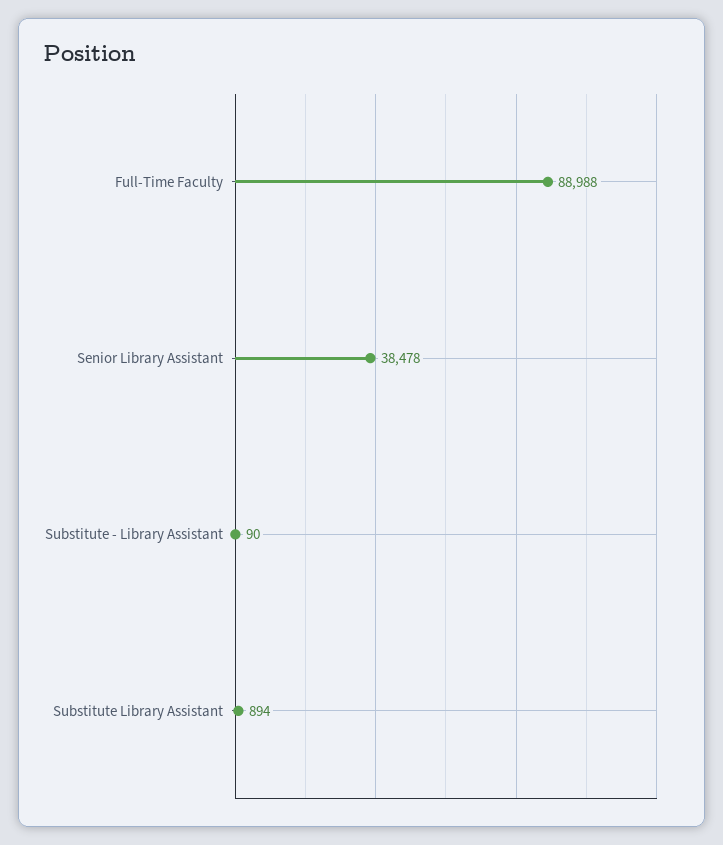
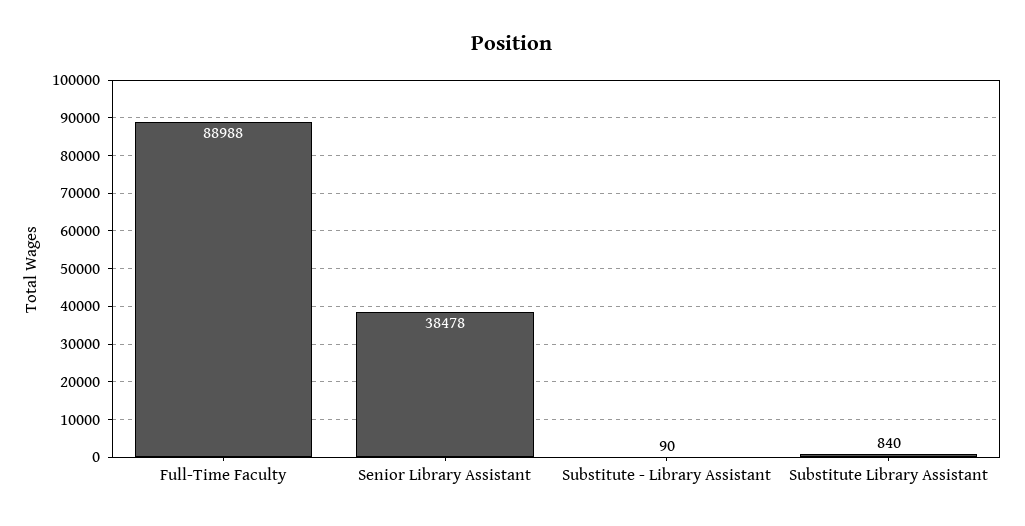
Substitute Library Assistant: 894 -> 840

